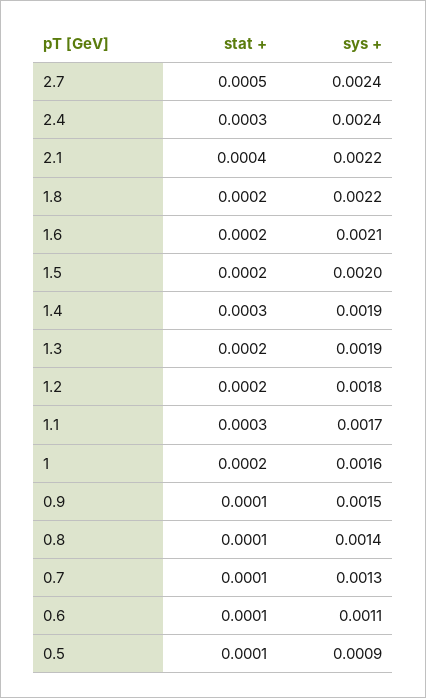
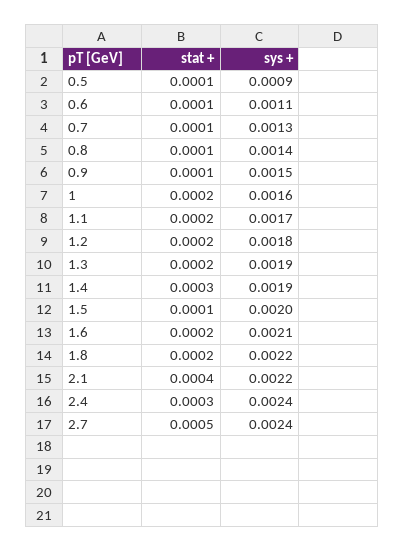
stat +, 1.5: 0.0002 -> 0.0001
stat +, 1.1: 0.0003 -> 0.0002

